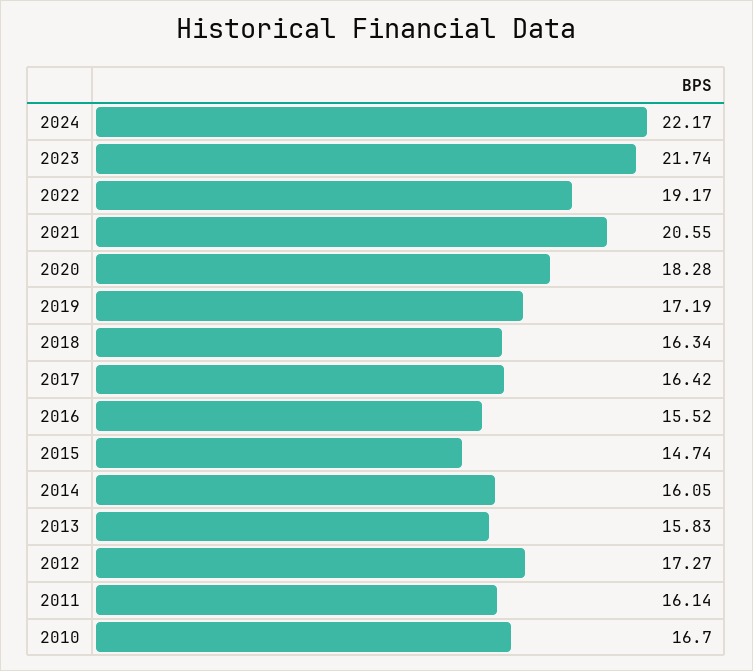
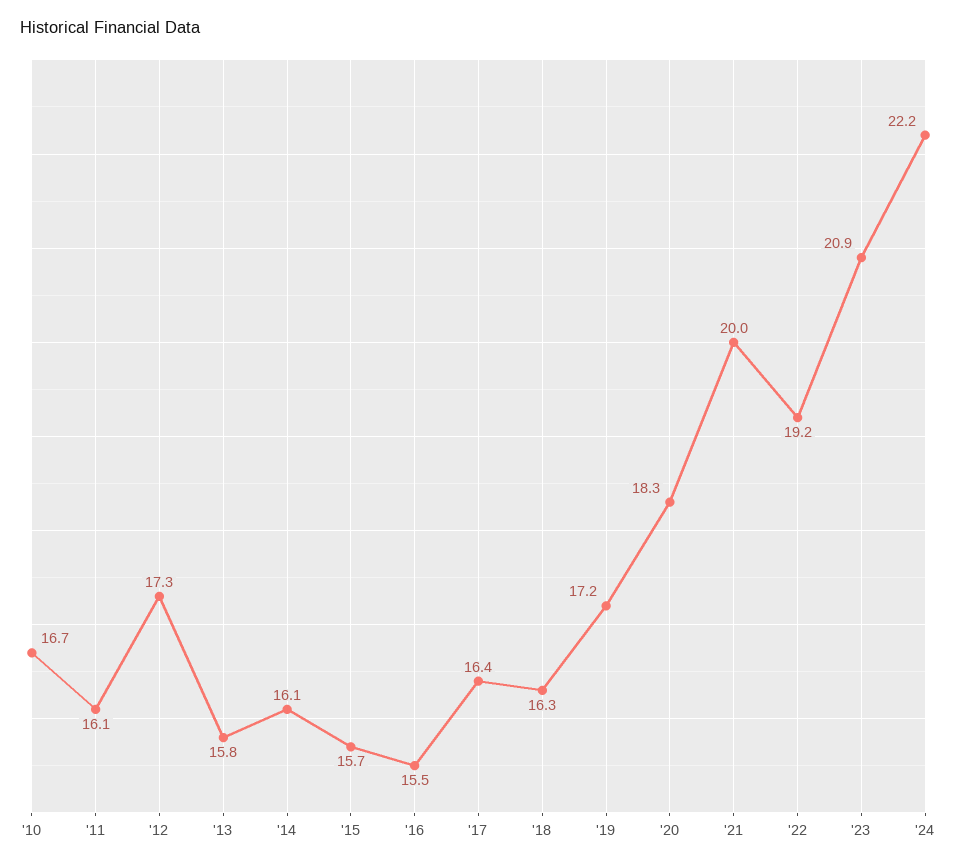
2023: 21.74 -> 20.9
2021: 20.55 -> 20
2015: 14.74 -> 15.7

